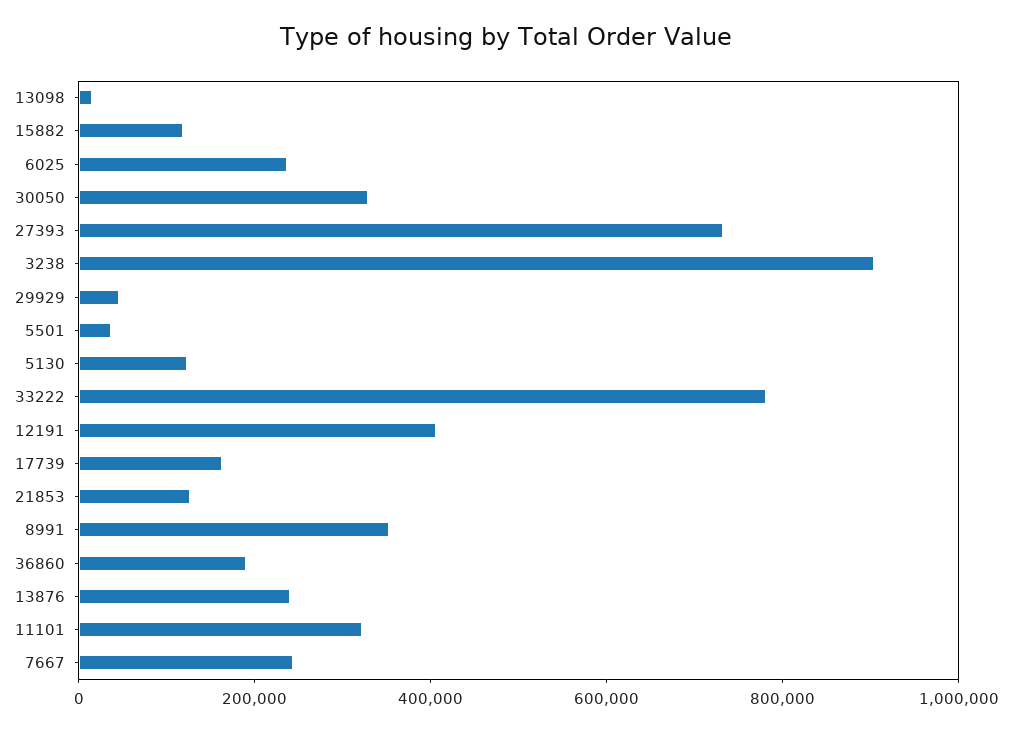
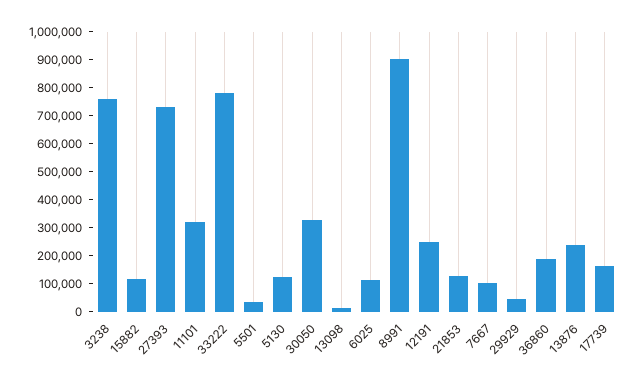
6025: 250000 -> 100000
3238: 900000 -> 750000
12191: 400000 -> 250000
8991: 350000 -> 900000
7667: 250000 -> 100000

